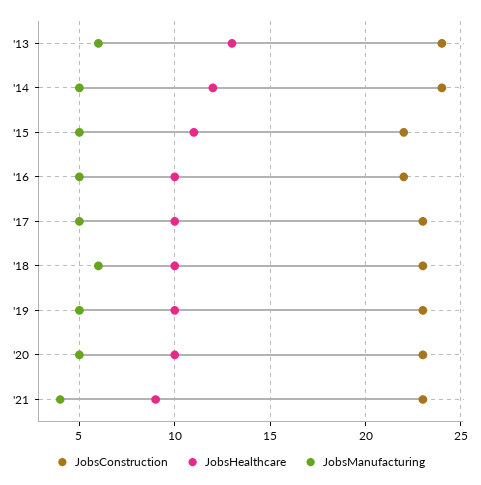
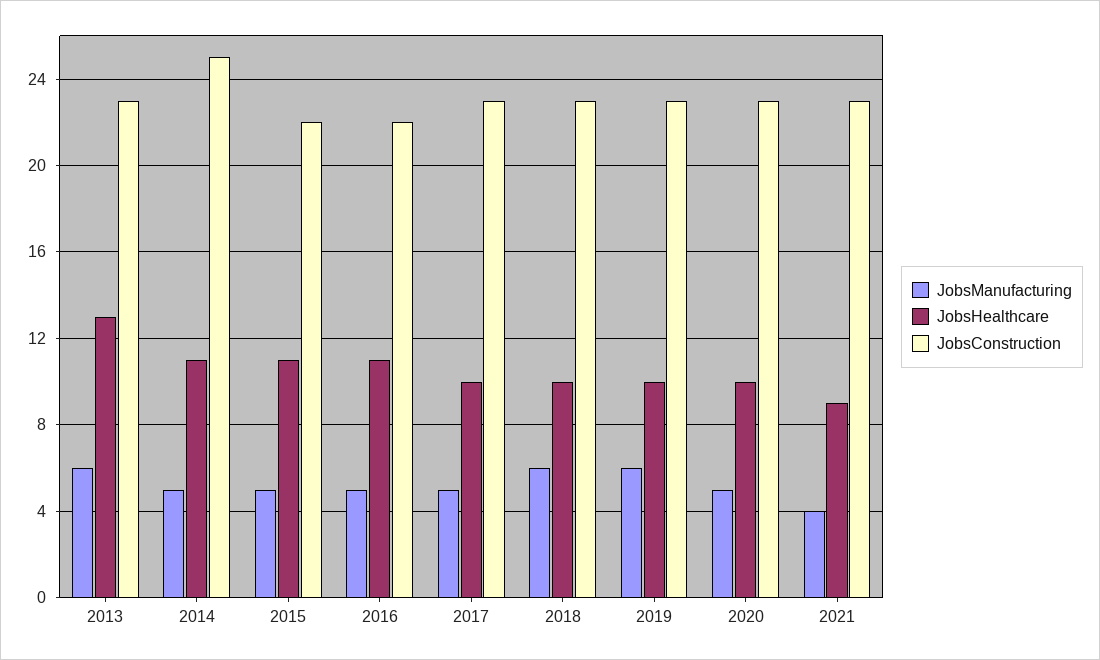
JobsConstruction, '13: 24 -> 23
JobsConstruction, '14: 24 -> 25
JobsHealthcare, '14: 12 -> 11
JobsHealthcare, '16: 10 -> 11
JobsManufacturing, '19: 5 -> 6

